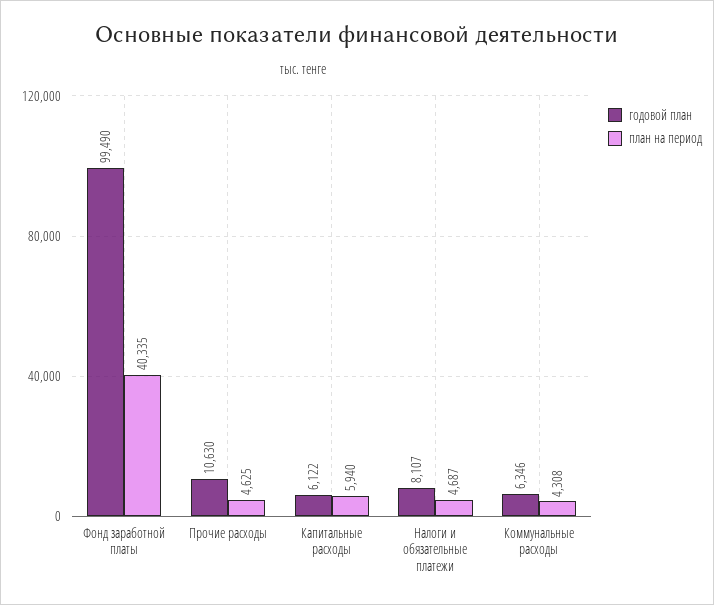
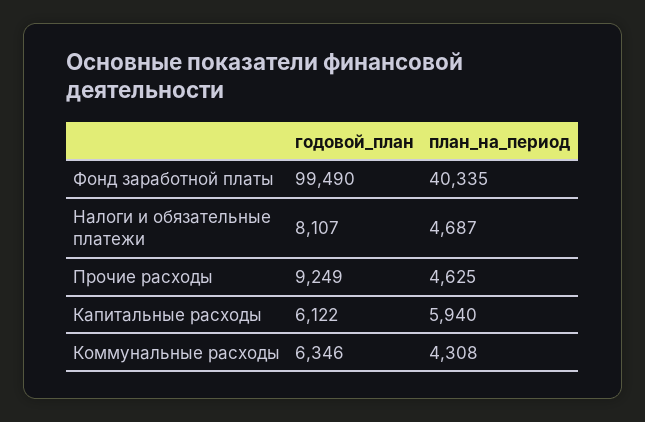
годовой план, Прочие расходы: 10630 -> 9249

